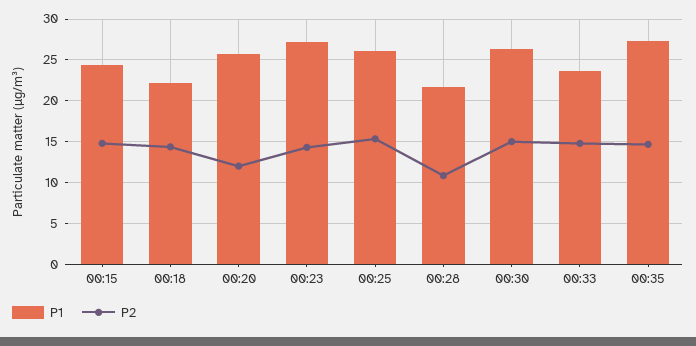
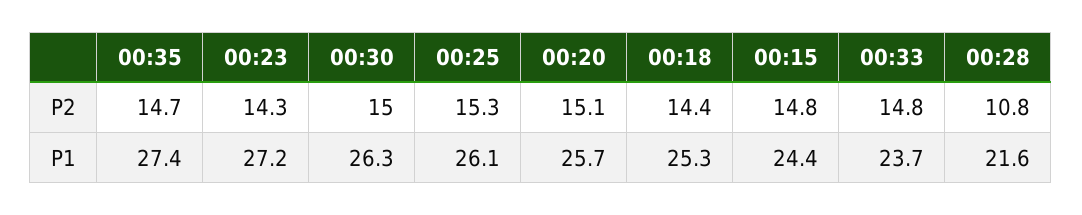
P1, 00:18: 22 -> 25.3
P2, 00:20: 12 -> 15.1

